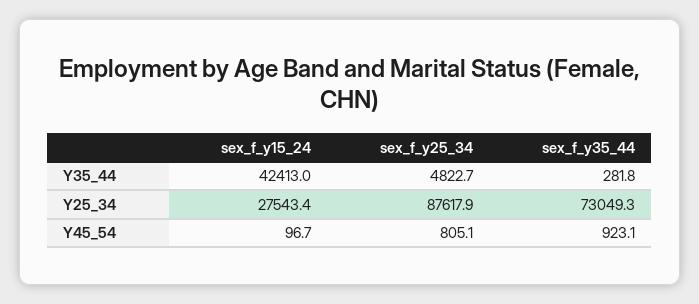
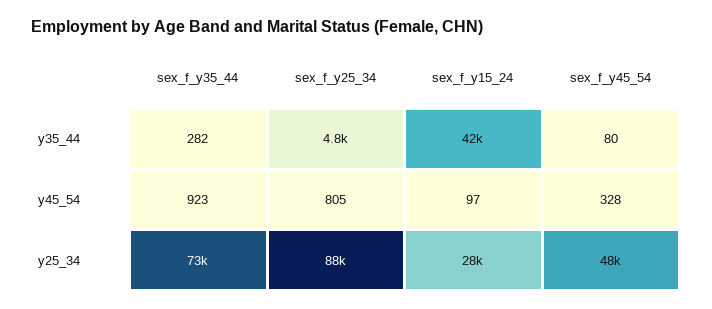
sex_f_y45_54, Y35_44: none -> 80
sex_f_y45_54, Y45_54: none -> 328
sex_f_y45_54, Y25_34: none -> 48000

